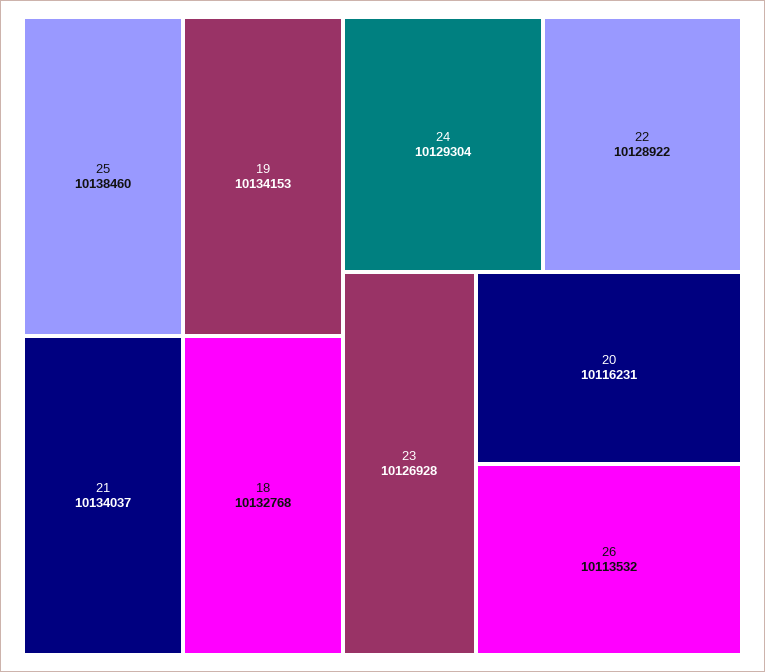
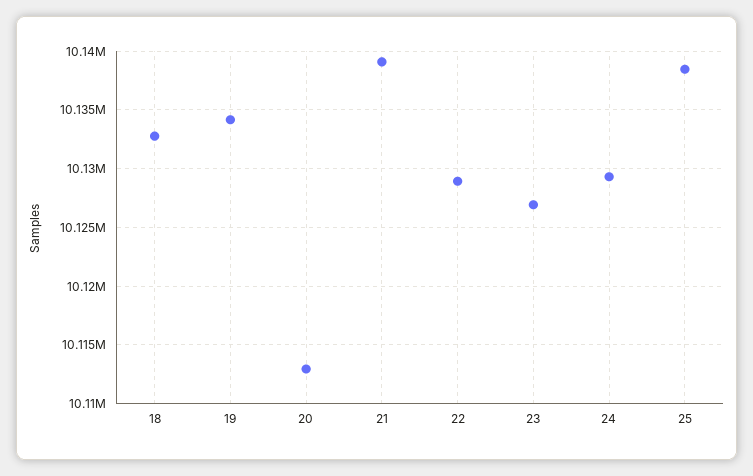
21: 10134037 -> 10139000
20: 10116231 -> 10113000
26: 10113532 -> none

